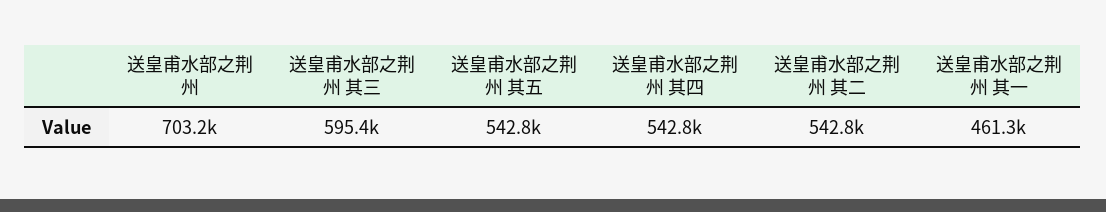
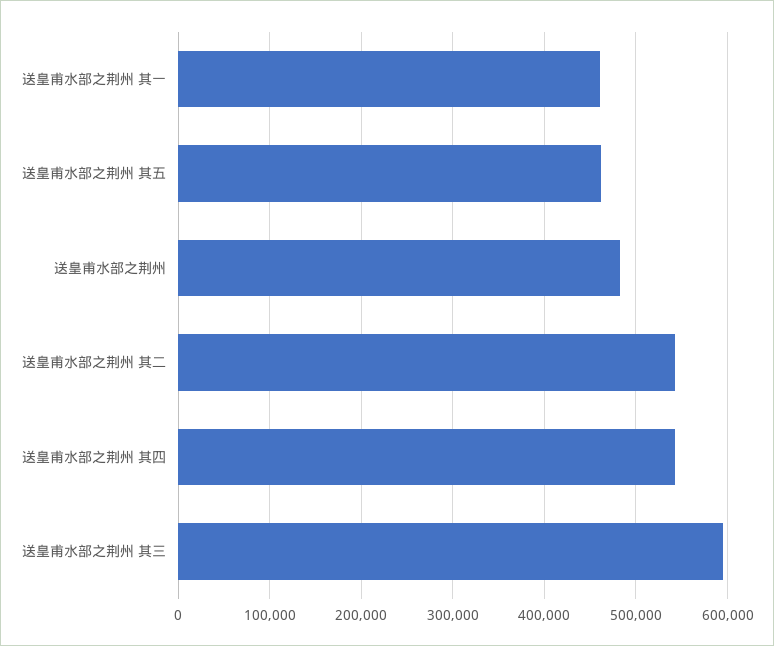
送皇甫水部之荆州: 703200 -> 480000
送皇甫水部之荆州 其五: 542800 -> 460000

